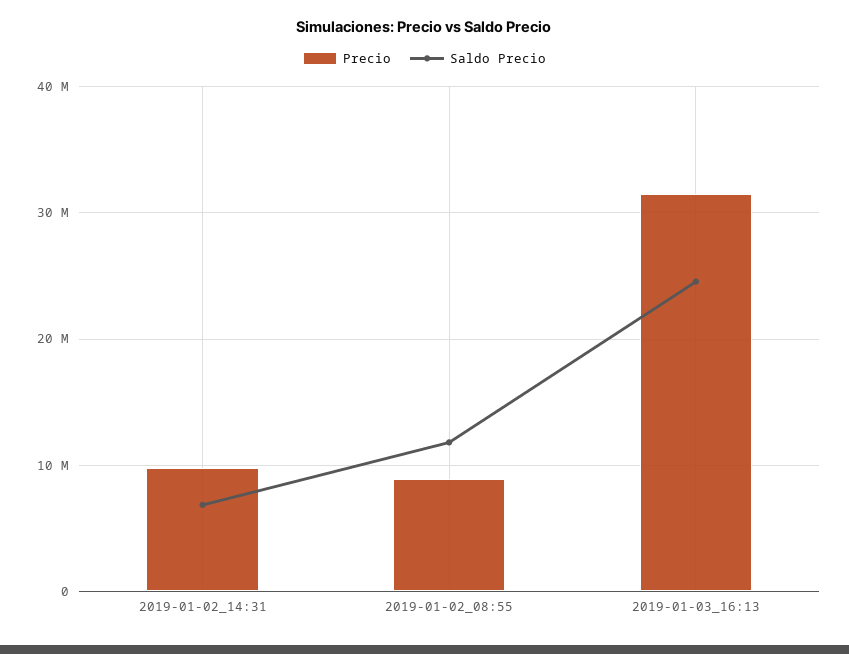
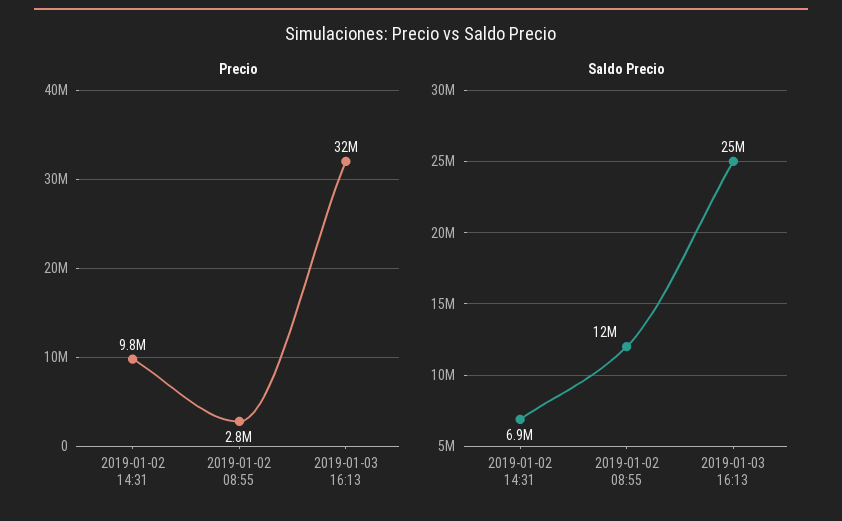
Precio, 2019-01-02_08:55: 9000000 -> 2800000

